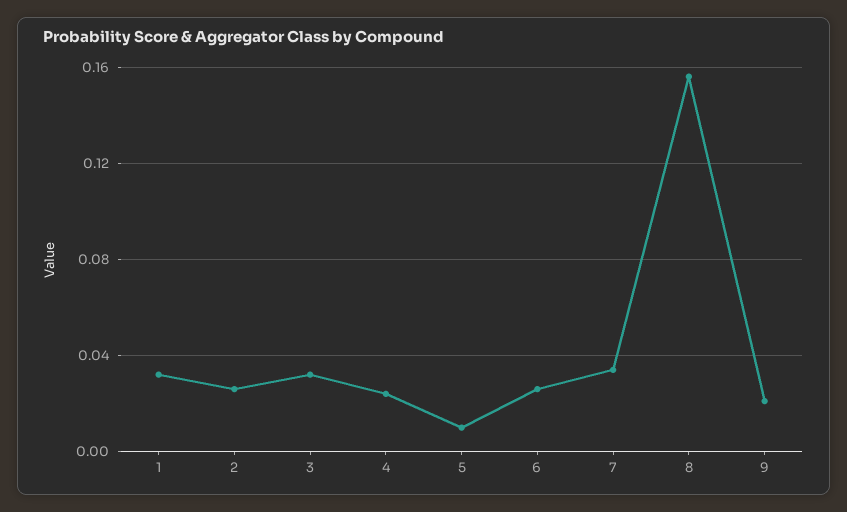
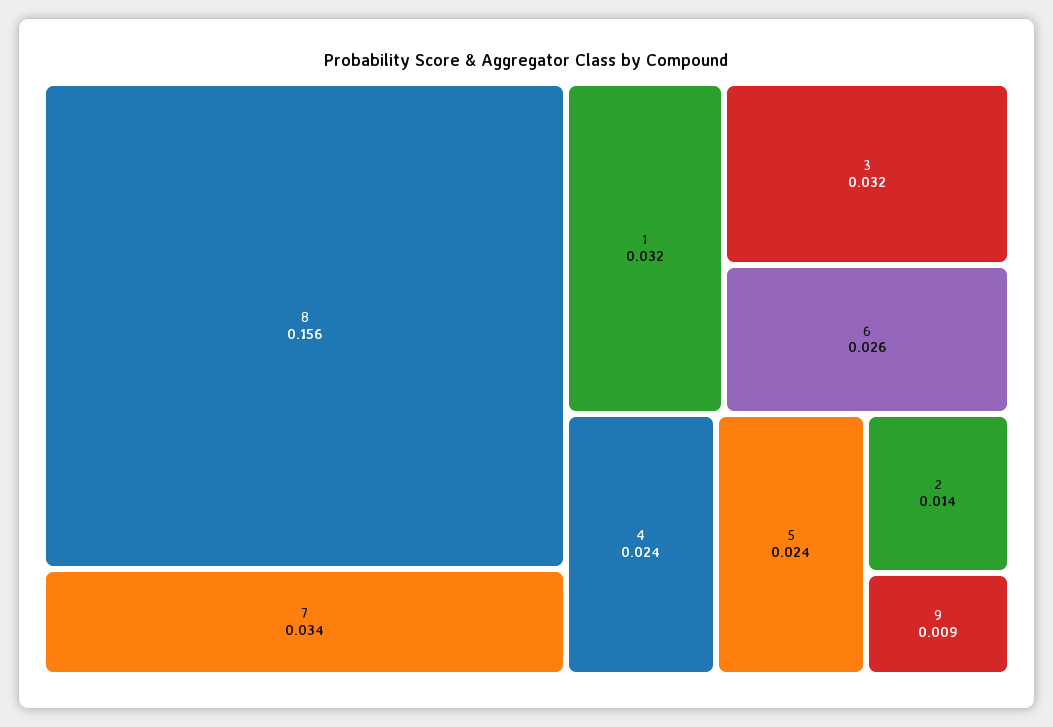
2: 0.025 -> 0.014
5: 0.01 -> 0.024
9: 0.02 -> 0.009

